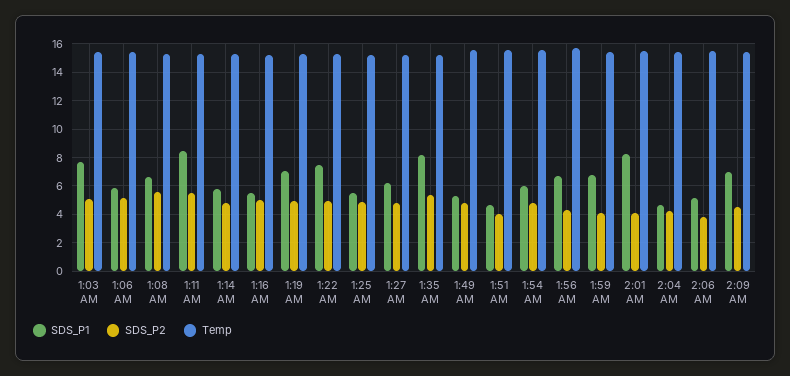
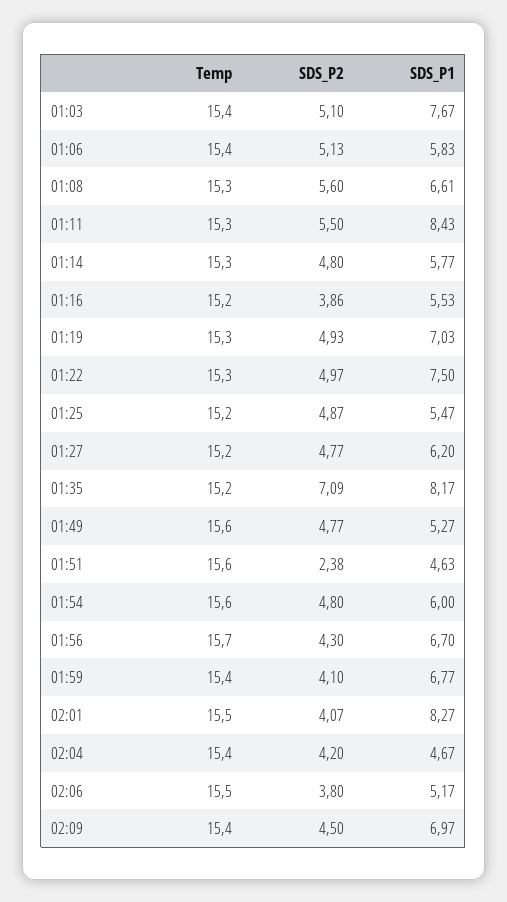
SDS_P2, 1:16 AM: 5 -> 3.86
SDS_P2, 1:35 AM: 5.5 -> 7.09
SDS_P2, 1:51 AM: 4 -> 2.38

